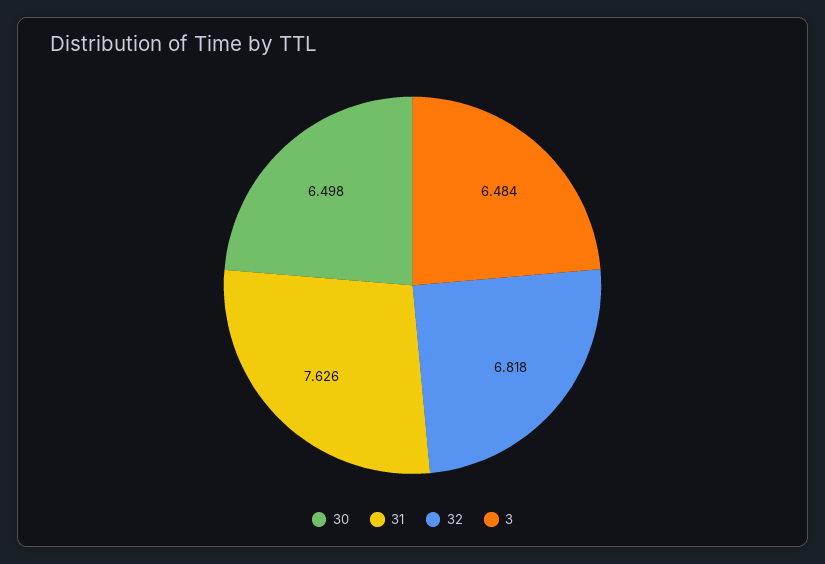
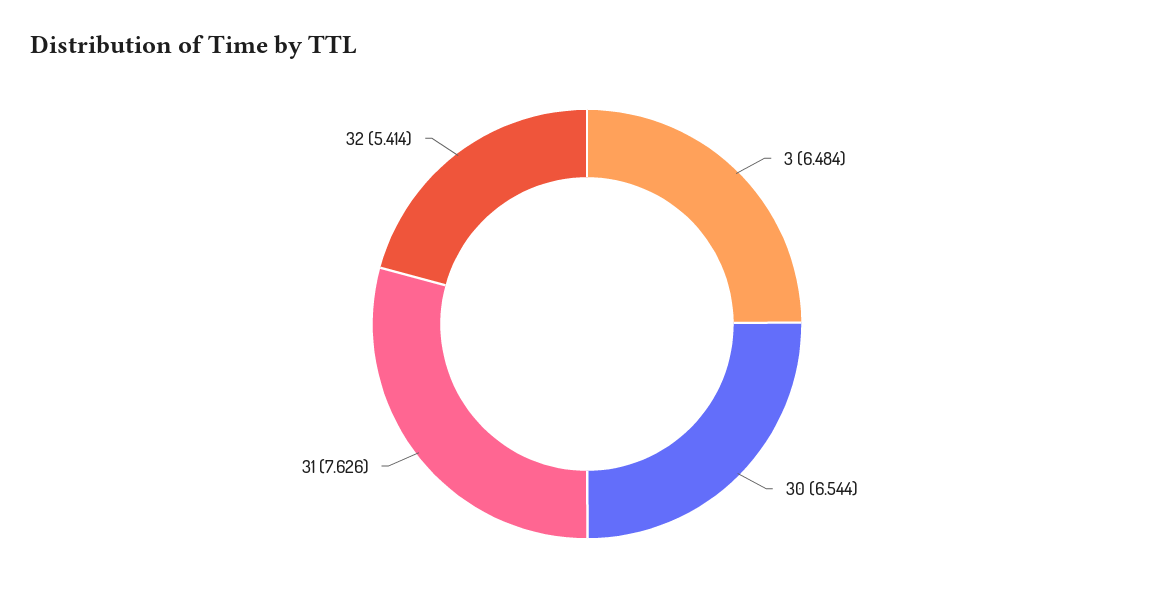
30: 6.498 -> 6.544
32: 6.818 -> 5.414

